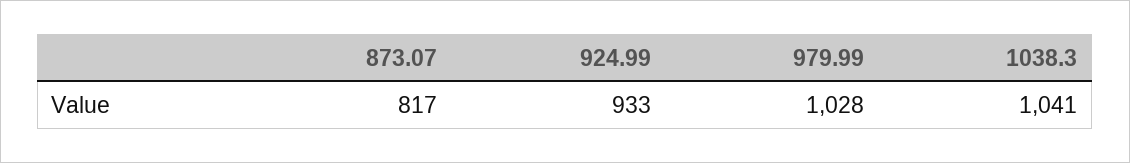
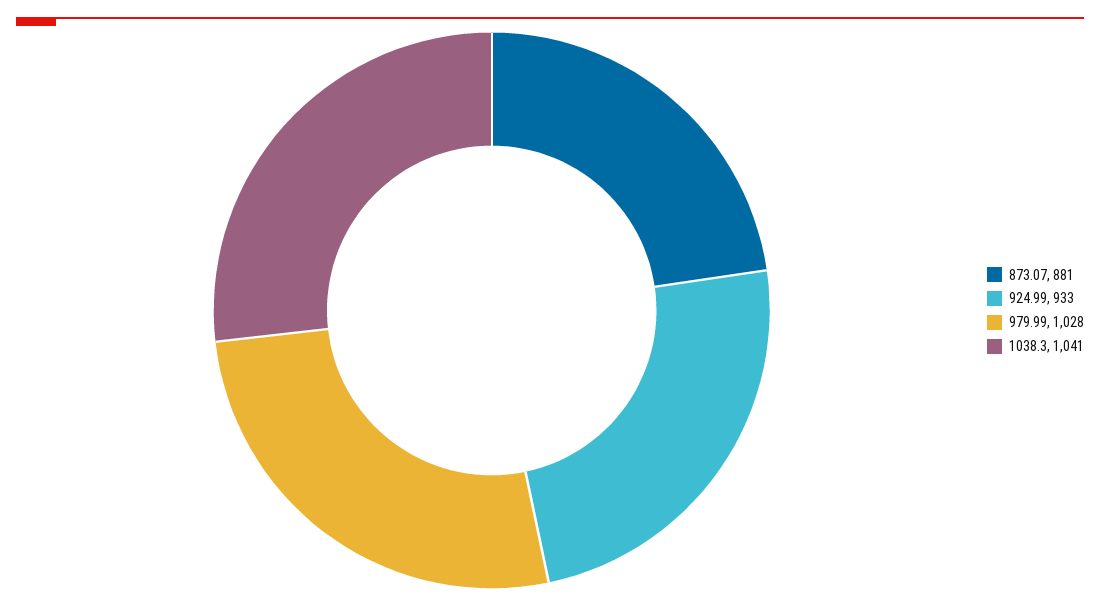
873.07: 817 -> 881

